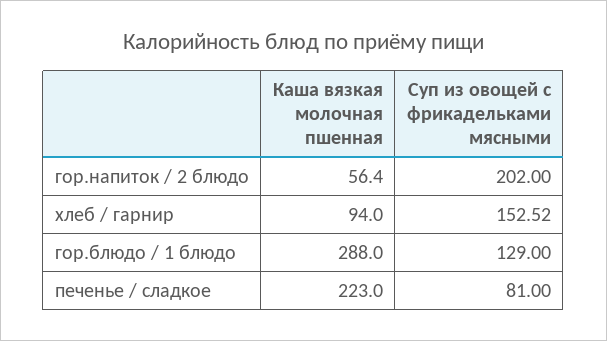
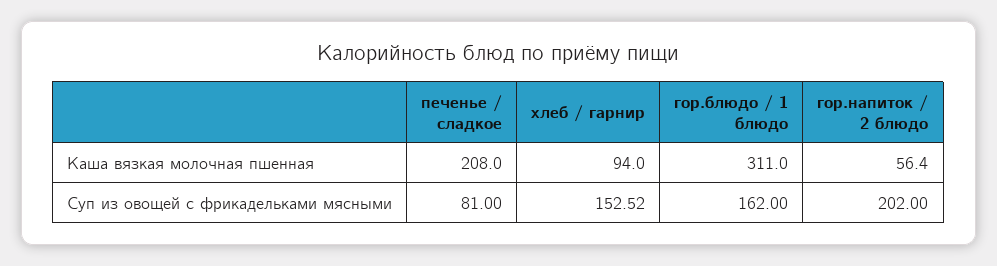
Каша вязкая молочная пшенная, гор.блюдо / 1 блюдо: 288 -> 311
Суп из овощей с фрикадельками мясными, гор.блюдо / 1 блюдо: 129 -> 162
Каша вязкая молочная пшенная, печенье / сладкое: 223 -> 208

